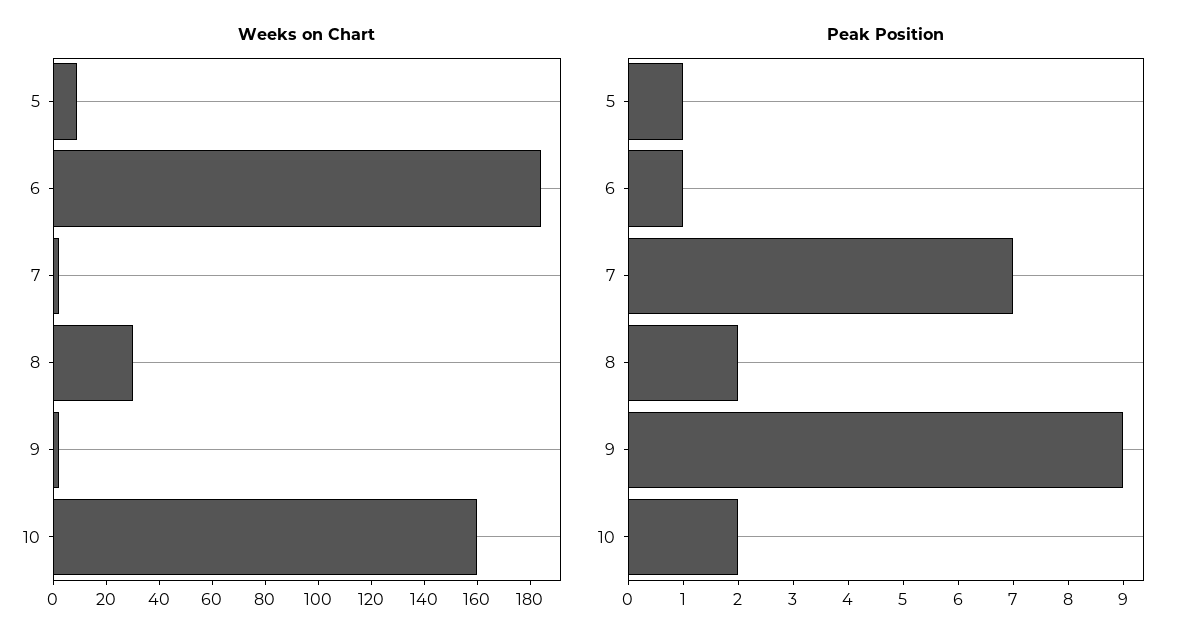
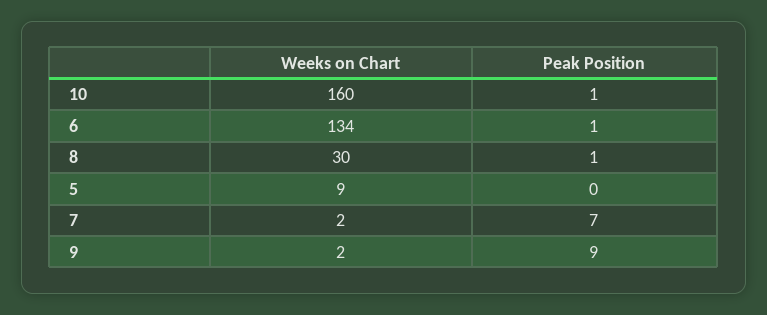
Weeks on Chart, 6: 185 -> 134
Peak Position, 5: 1 -> 0
Peak Position, 8: 2 -> 1
Peak Position, 10: 2 -> 1

